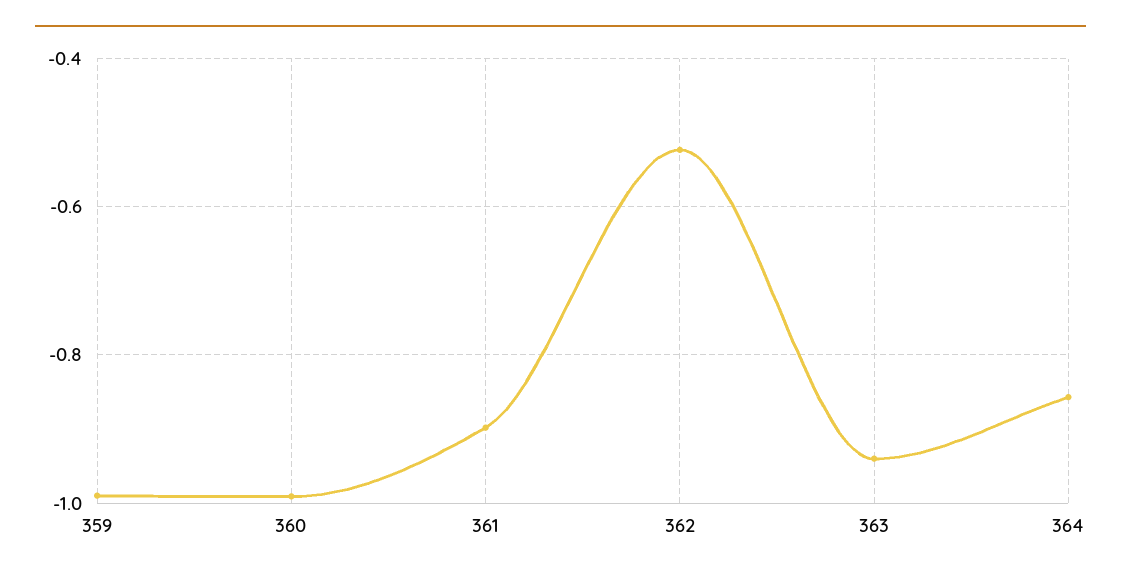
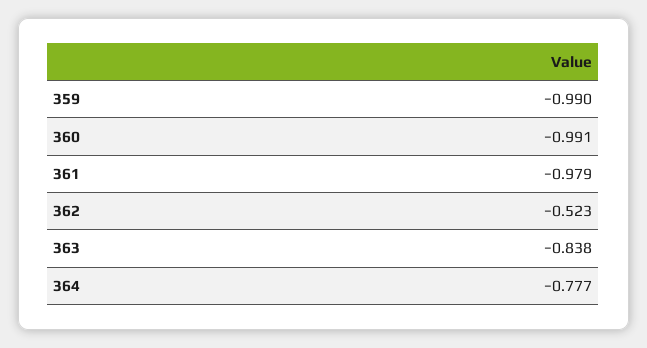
361: -0.9 -> -0.979
363: -0.94 -> -0.838
364: -0.86 -> -0.777

